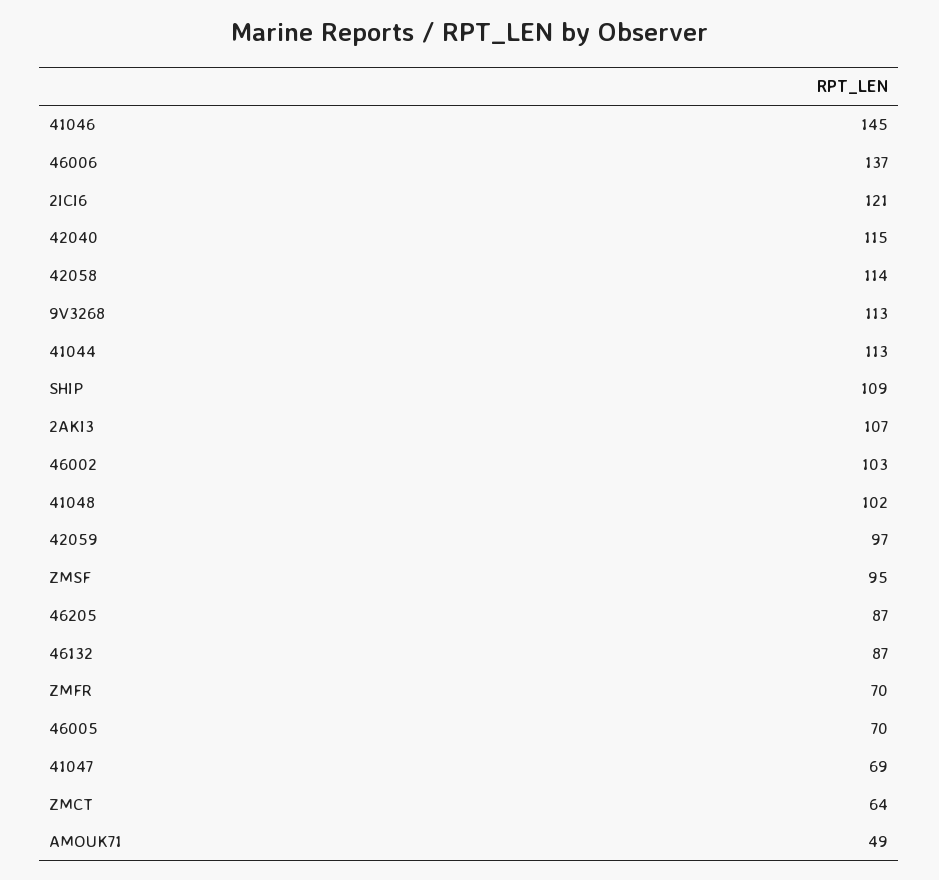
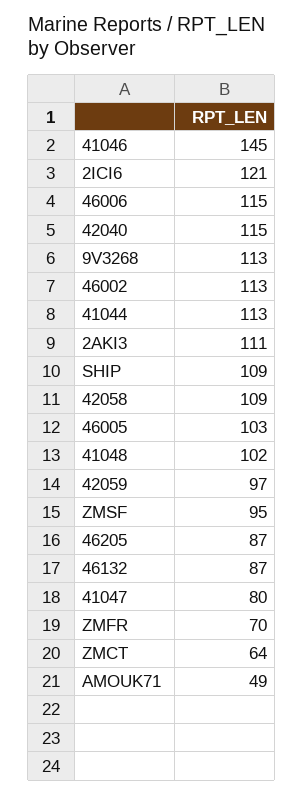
46006: 137 -> 115
42058: 114 -> 109
2AKI3: 107 -> 111
46002: 103 -> 113
46005: 70 -> 103
41047: 69 -> 80

